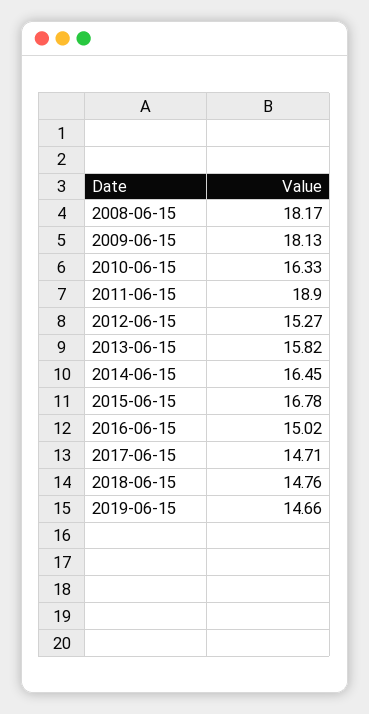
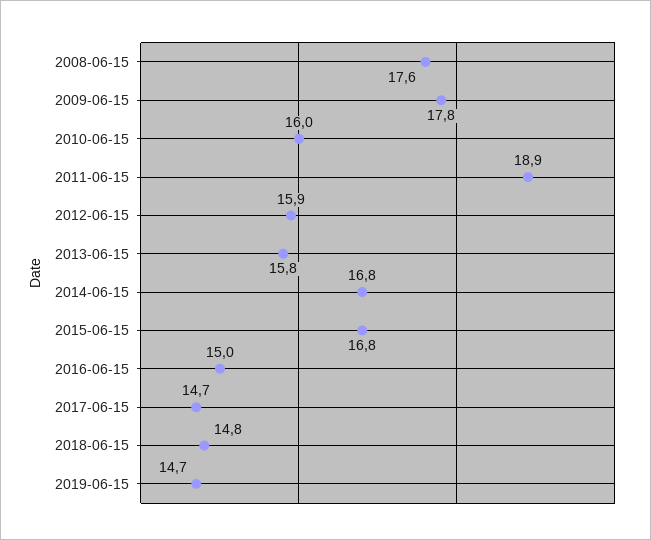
2008-06-15: 18.17 -> 17.6
2009-06-15: 18.13 -> 17.8
2010-06-15: 16.33 -> 16
2012-06-15: 15.27 -> 15.9
2014-06-15: 16.45 -> 16.8

